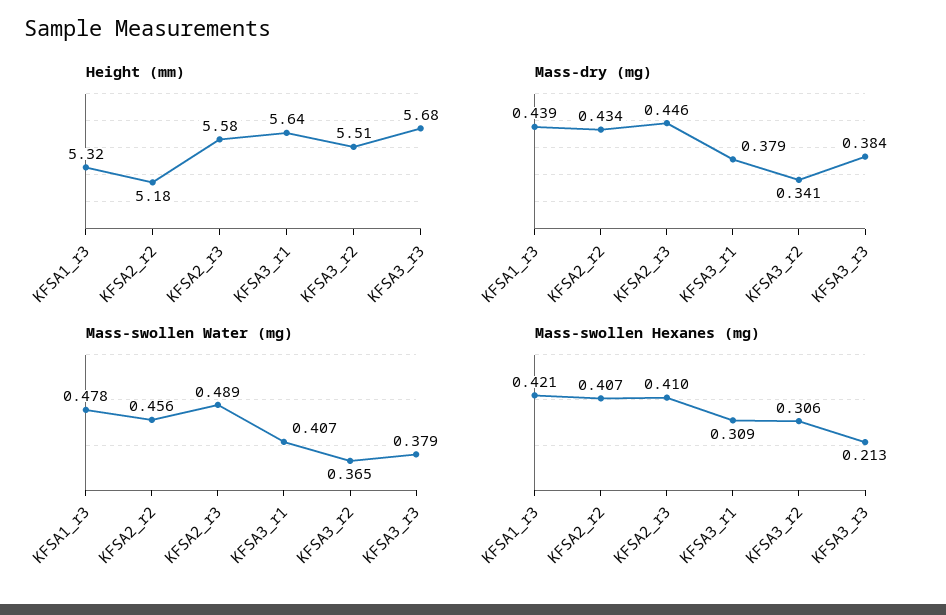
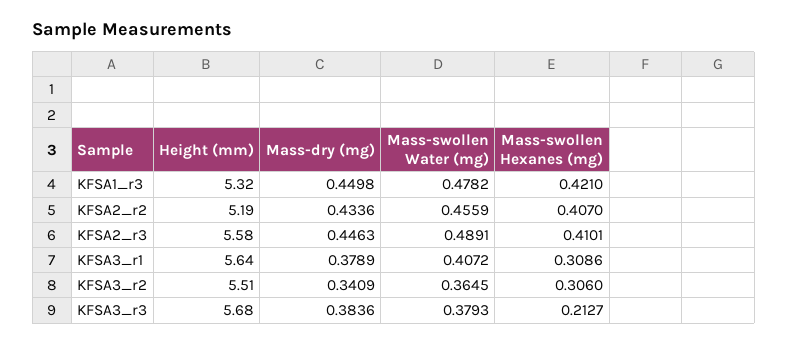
Height (mm), KFSA2_r2: 5.18 -> 5.19
Mass-dry (mg), KFSA1_r3: 0.439 -> 0.4498

